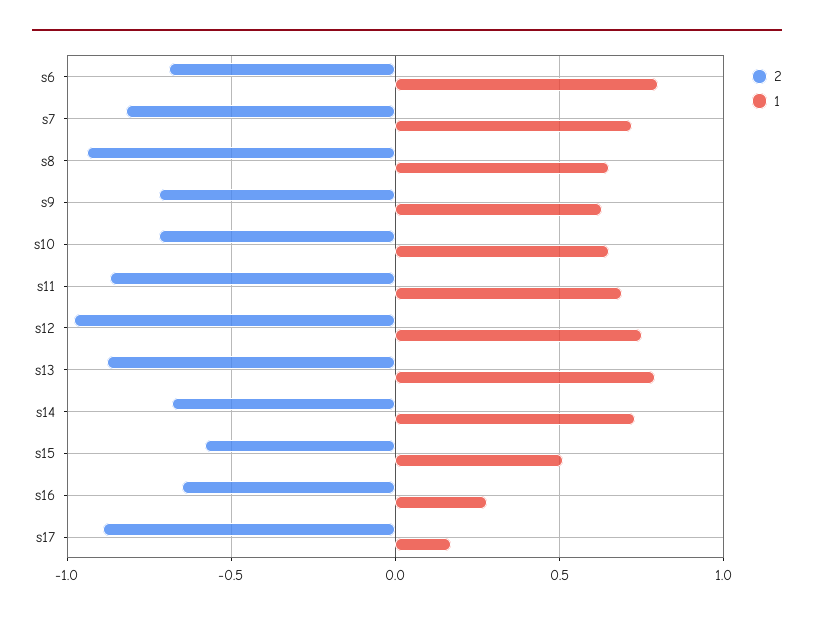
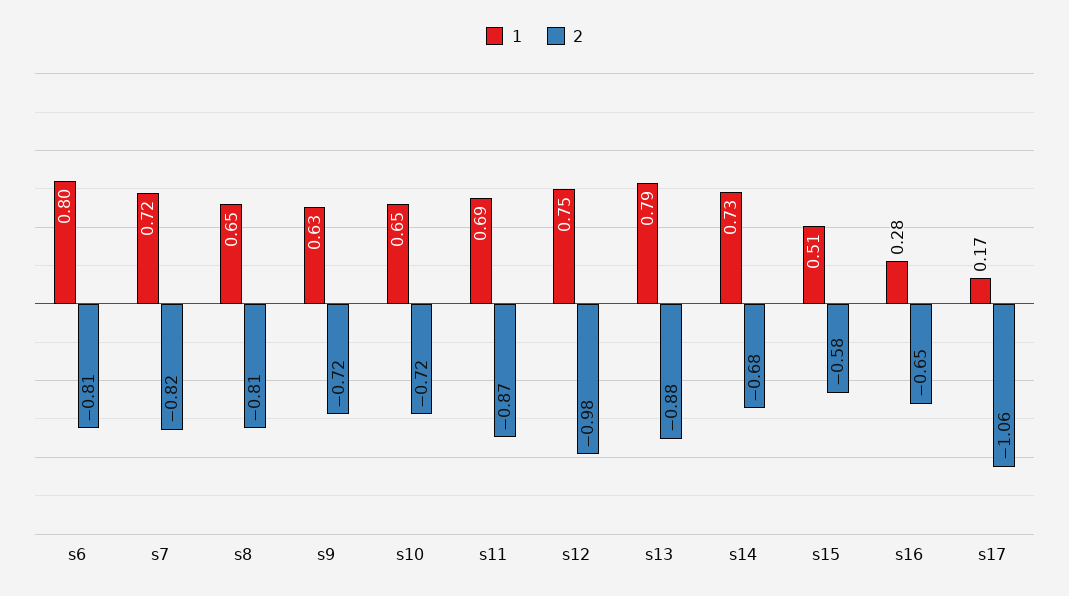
2, s6: -0.7 -> -0.81
2, s8: -0.95 -> -0.81
2, s17: -0.9 -> -1.06

